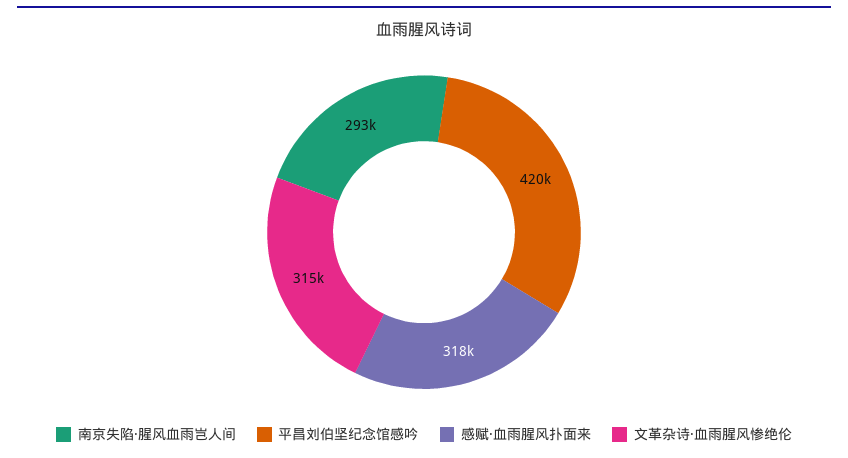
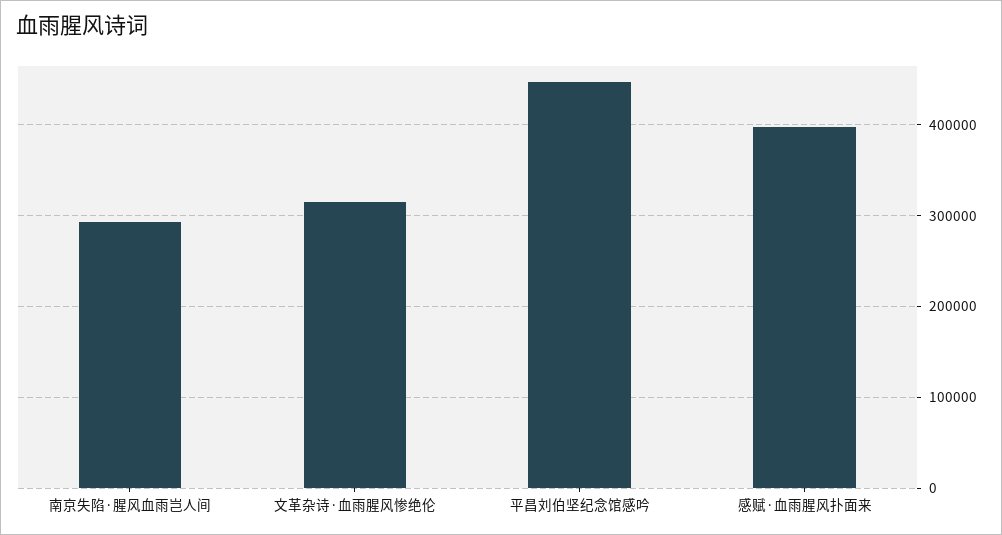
平昌刘伯坚纪念馆感吟: 420000 -> 450000
感赋·血雨腥风扑面来: 318000 -> 400000

